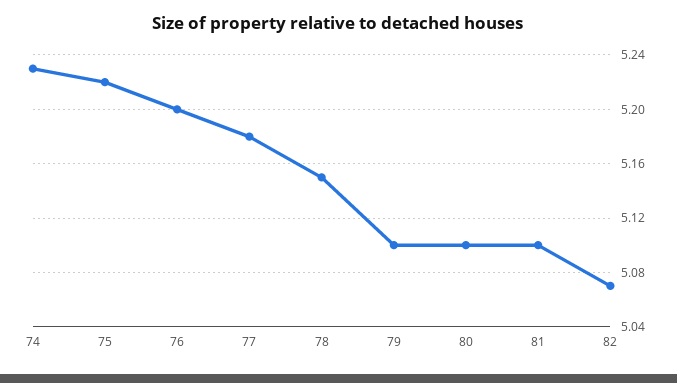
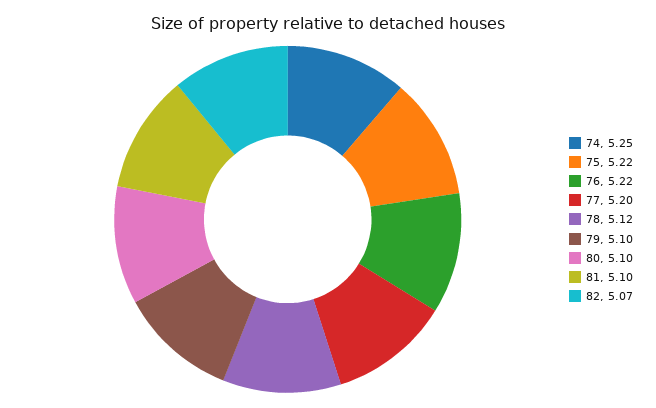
74: 5.23 -> 5.25
76: 5.2 -> 5.22
77: 5.18 -> 5.2
78: 5.15 -> 5.12

